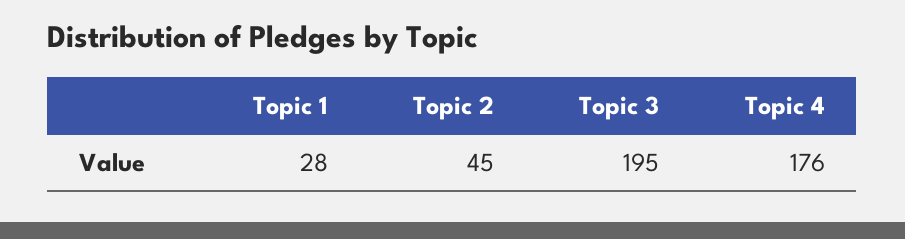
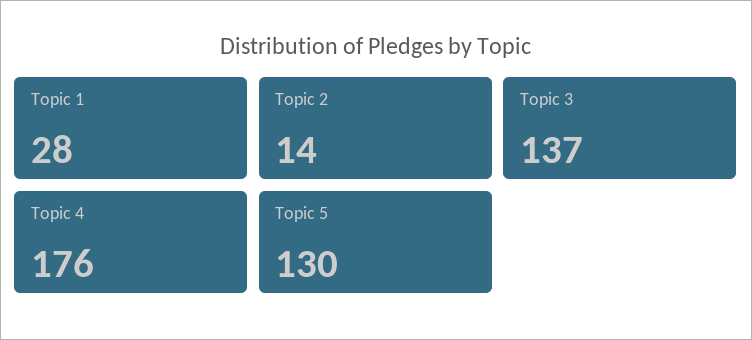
Topic 2: 45 -> 14
Topic 3: 195 -> 137
Topic 5: none -> 130

